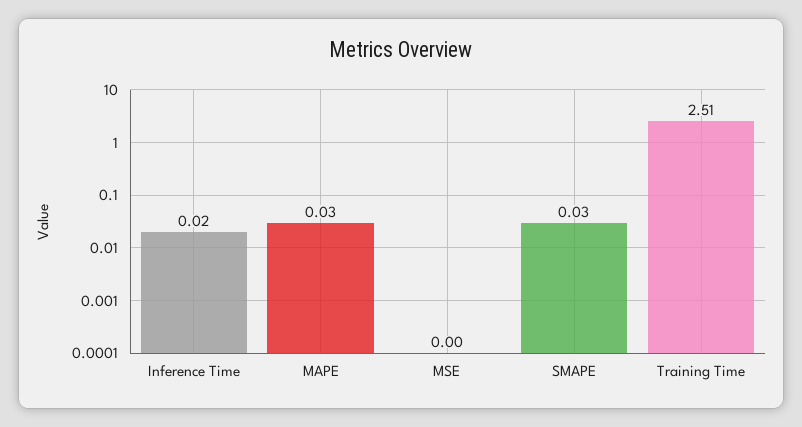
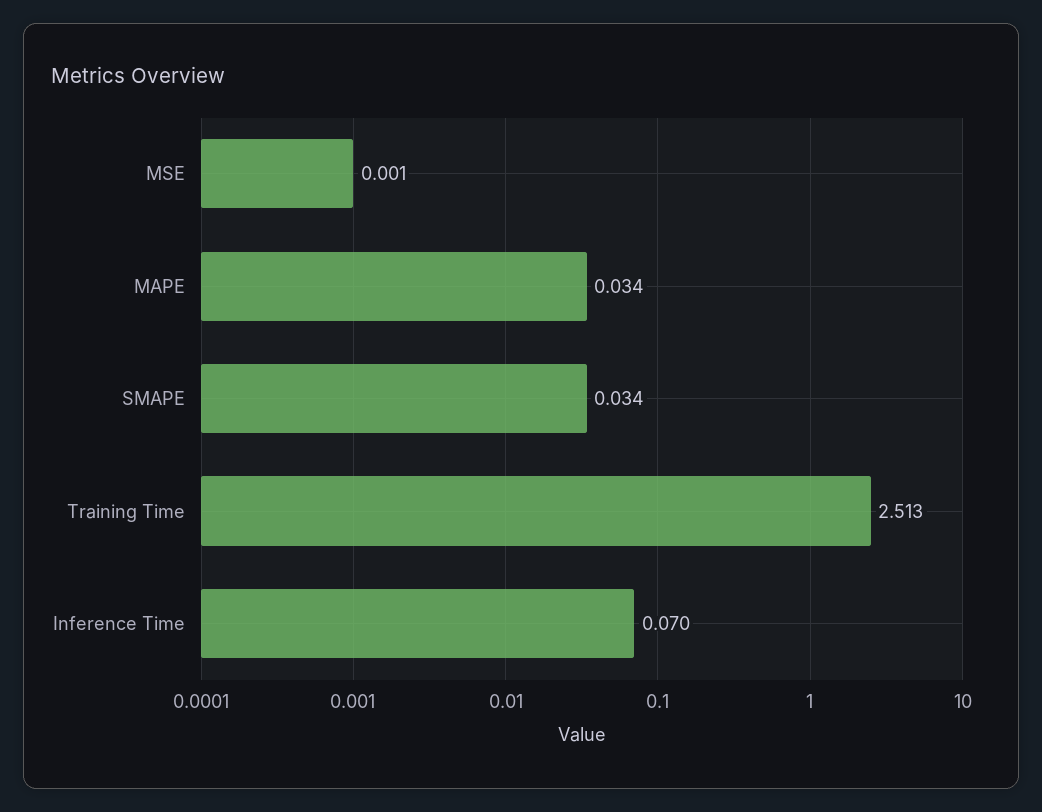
Inference Time: 0.02 -> 0.07

